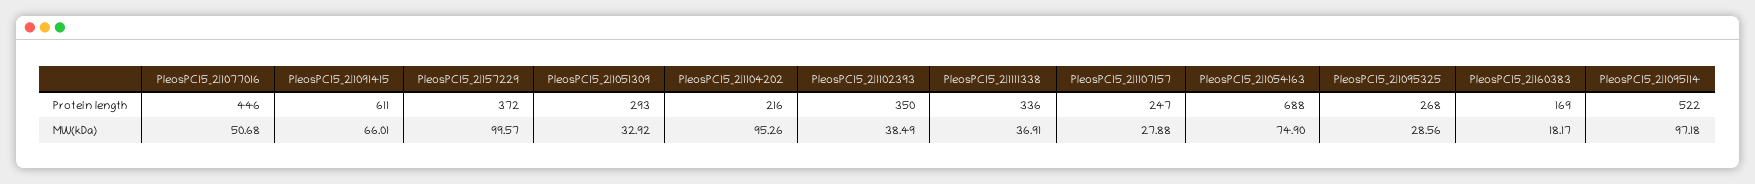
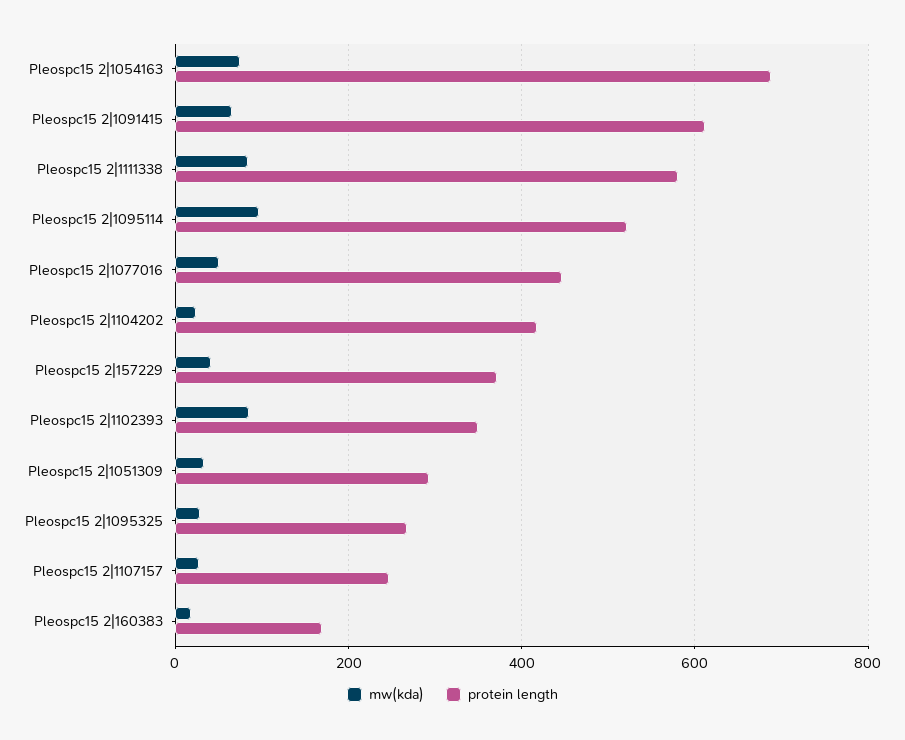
Protein length, PleosPC15_2|1104202: 216 -> 420
Protein length, PleosPC15_2|1111338: 336 -> 580
MW(kDa), PleosPC15_2|157229: 99.57 -> 40
MW(kDa), PleosPC15_2|1104202: 95.26 -> 20
MW(kDa), PleosPC15_2|1102393: 38.49 -> 80
MW(kDa), PleosPC15_2|1111338: 36.91 -> 80

